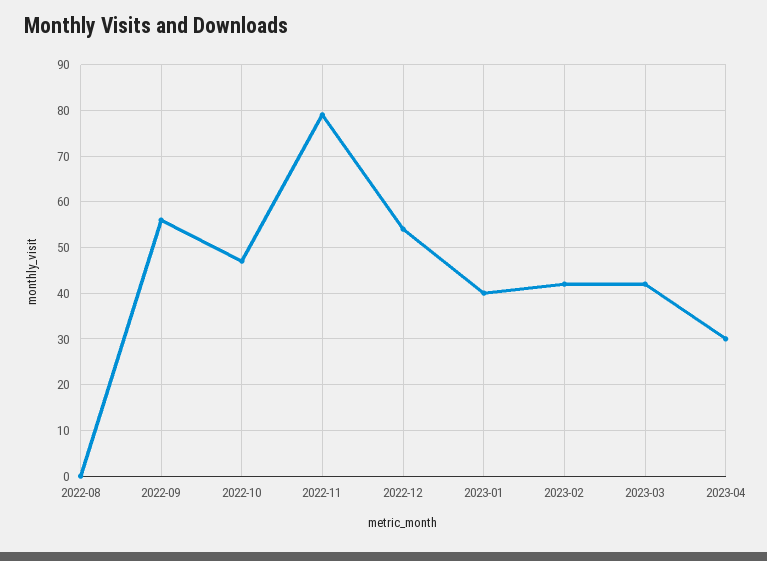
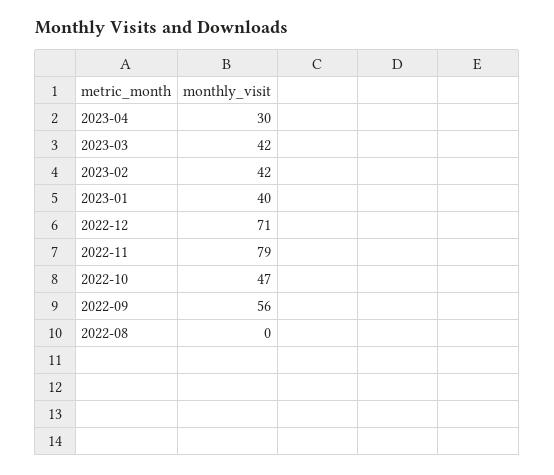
2022-12: 55 -> 71

